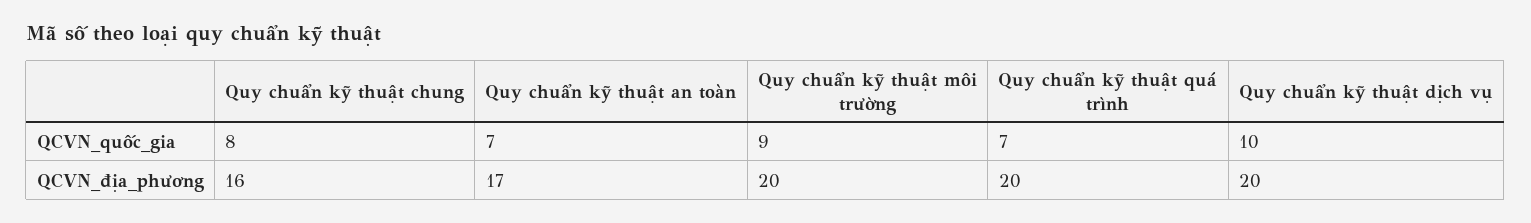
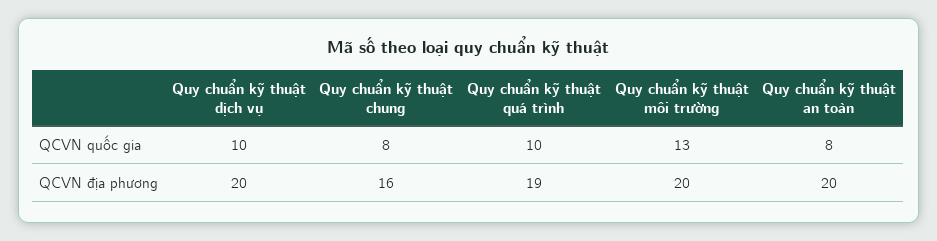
Quy chuẩn kỹ thuật an toàn, QCVN_quốc_gia: 7 -> 8
Quy chuẩn kỹ thuật môi trường, QCVN_quốc_gia: 9 -> 13
Quy chuẩn kỹ thuật quá trình, QCVN_quốc_gia: 7 -> 10
Quy chuẩn kỹ thuật an toàn, QCVN_địa_phương: 17 -> 20
Quy chuẩn kỹ thuật quá trình, QCVN_địa_phương: 20 -> 19

